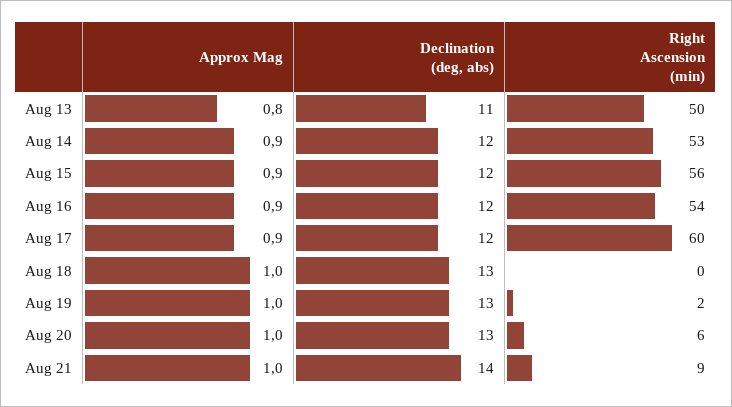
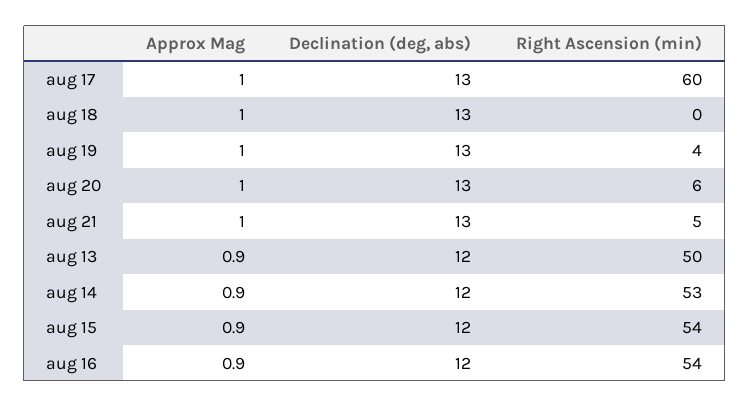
Approx Mag, Aug 13: 0.8 -> 0.9
Declination (deg, abs), Aug 13: 11 -> 12
Right Ascension (min), Aug 15: 56 -> 54
Approx Mag, Aug 17: 0.9 -> 1
Declination (deg, abs), Aug 17: 12 -> 13
Right Ascension (min), Aug 19: 2 -> 4
Declination (deg, abs), Aug 21: 14 -> 13
Right Ascension (min), Aug 21: 9 -> 5

